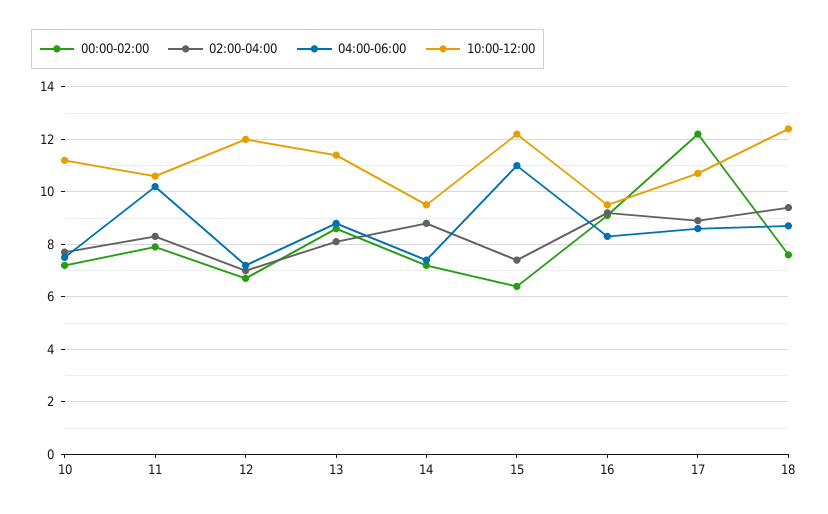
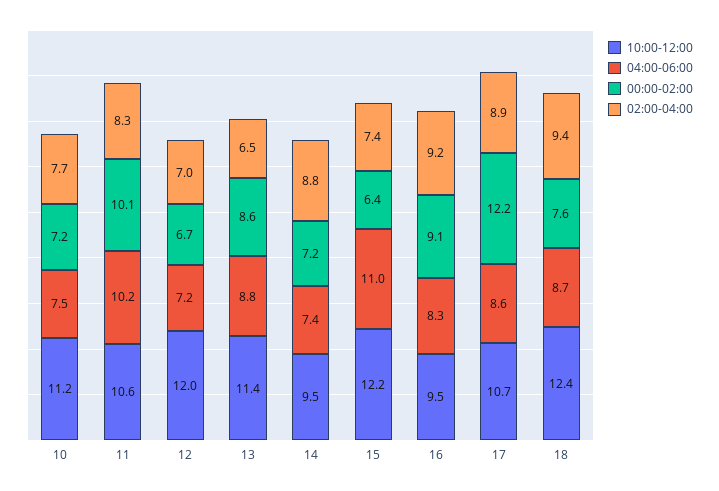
00:00-02:00, 11: 8 -> 10.1
02:00-04:00, 13: 8 -> 6.5

